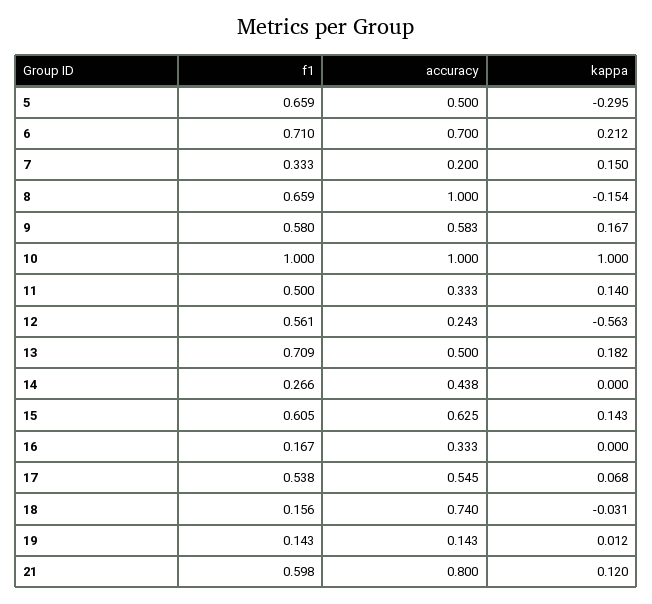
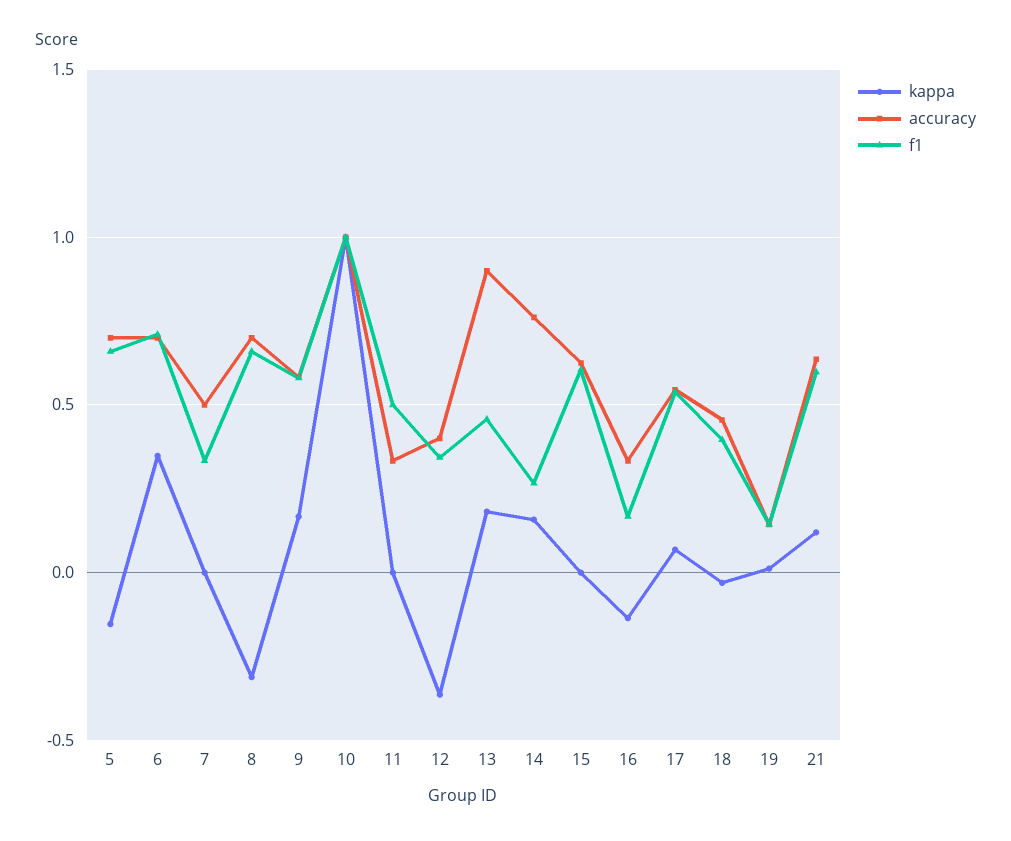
accuracy, 5: 0.5 -> 0.7
kappa, 5: -0.295 -> -0.15
kappa, 6: 0.212 -> 0.35
accuracy, 7: 0.2 -> 0.5
kappa, 7: 0.15 -> 0
accuracy, 8: 1 -> 0.7
kappa, 8: -0.154 -> -0.3
kappa, 11: 0.14 -> 0
f1, 12: 0.561 -> 0.35
accuracy, 12: 0.243 -> 0.4
kappa, 12: -0.563 -> -0.35
f1, 13: 0.709 -> 0.45
accuracy, 13: 0.5 -> 0.9
accuracy, 14: 0.438 -> 0.75
kappa, 14: 0 -> 0.15
kappa, 15: 0.143 -> 0
kappa, 16: 0 -> -0.15
f1, 18: 0.156 -> 0.4
accuracy, 18: 0.74 -> 0.45
accuracy, 21: 0.8 -> 0.65

